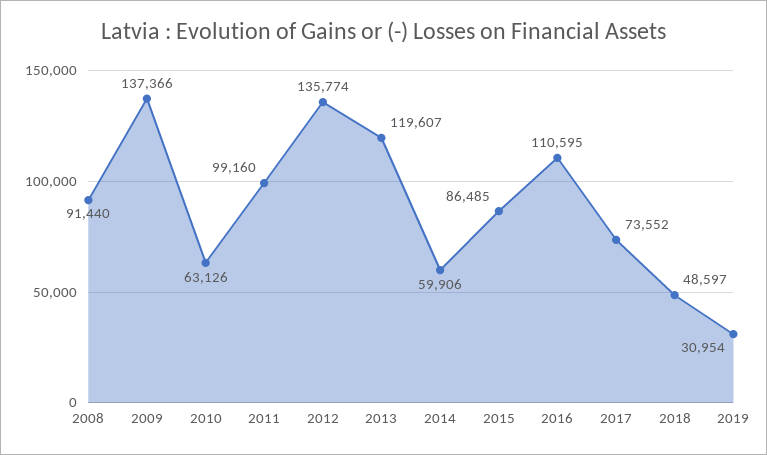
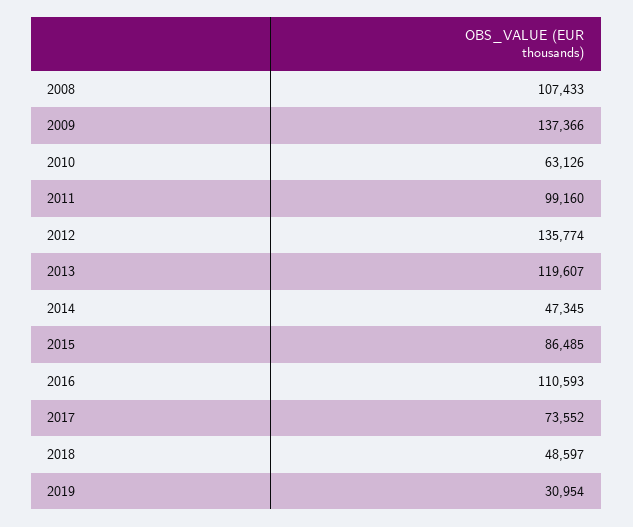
2008: 91440 -> 107433
2014: 59906 -> 47345
2016: 110595 -> 110593

